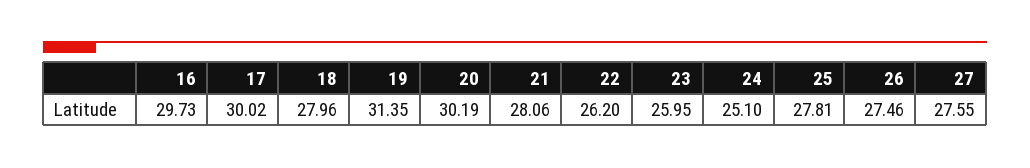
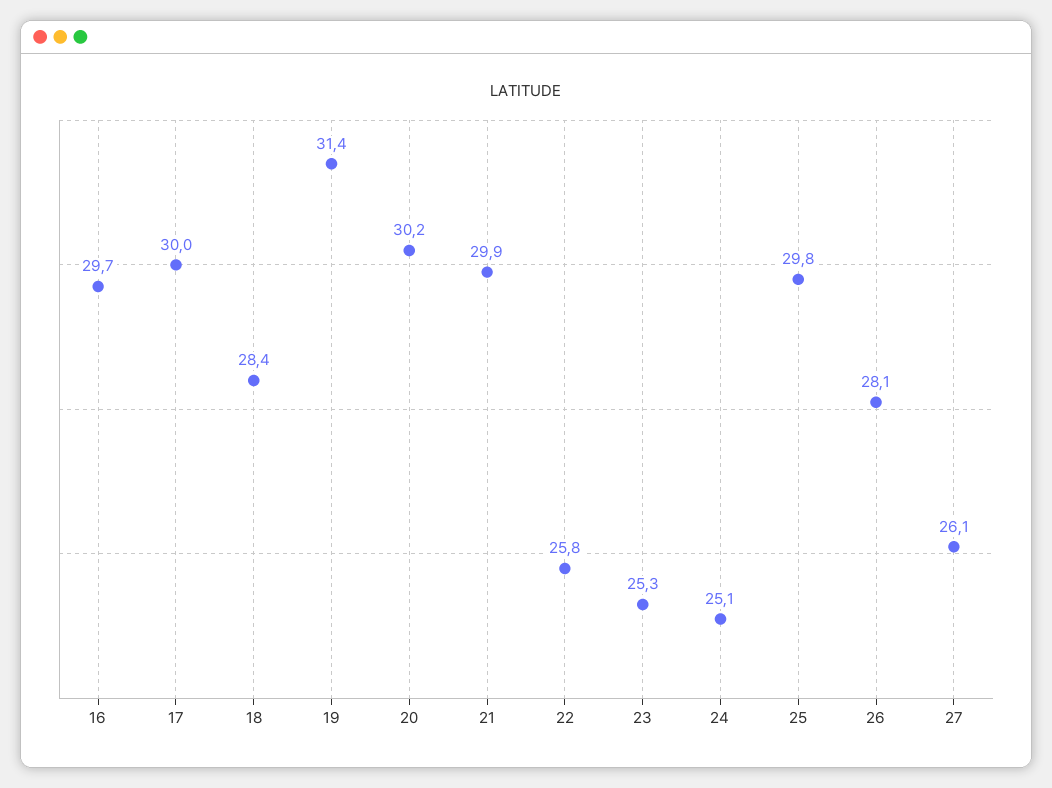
18: 27.96 -> 28.4
21: 28.06 -> 29.9
22: 26.2 -> 25.8
23: 25.95 -> 25.3
25: 27.81 -> 29.8
26: 27.46 -> 28.1
27: 27.55 -> 26.1

